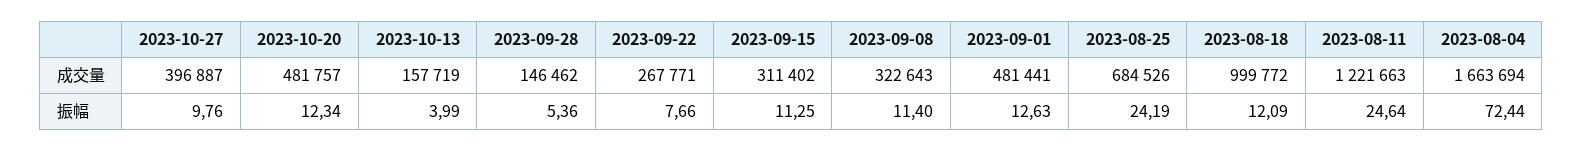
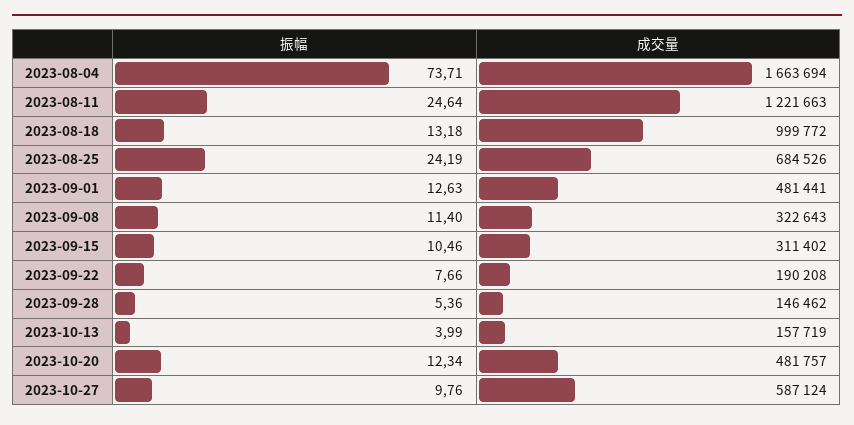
2023-10-27, 成交量: 396887 -> 587124
2023-09-22, 成交量: 267771 -> 190208
2023-09-15, 振幅: 11.25 -> 10.46
2023-08-18, 振幅: 12.09 -> 13.18
2023-08-04, 振幅: 72.44 -> 73.71

